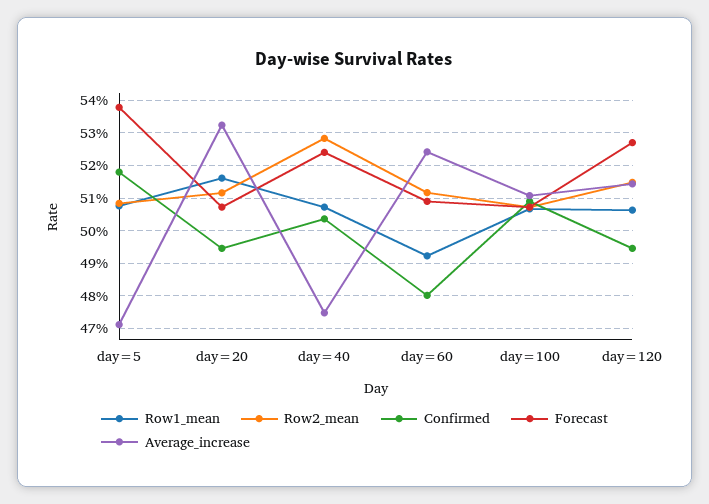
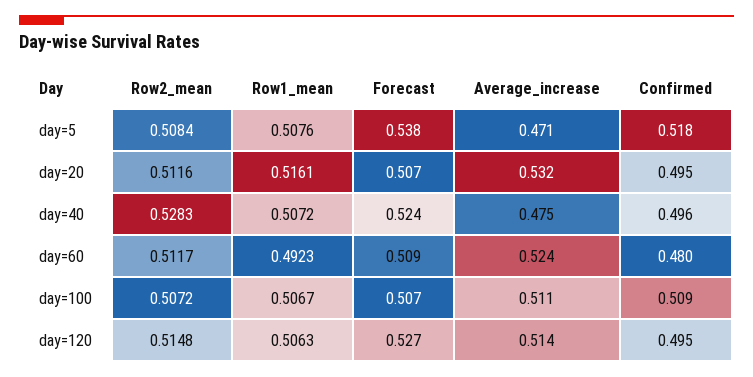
Confirmed, day=40: 0.504 -> 0.496

